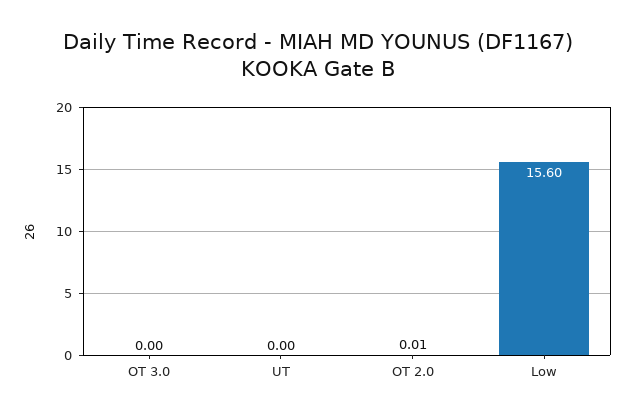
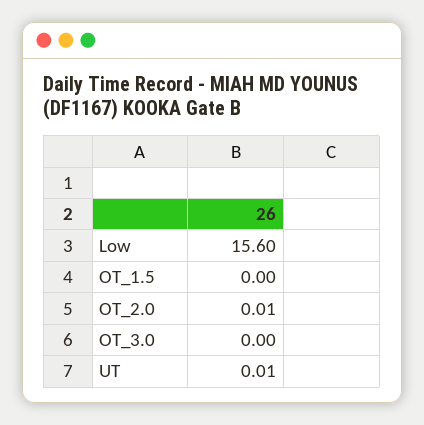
UT: 0 -> 0.01
OT_1.5: none -> 0

